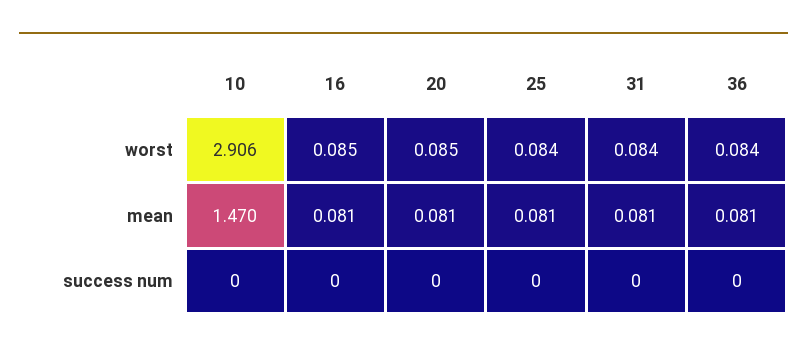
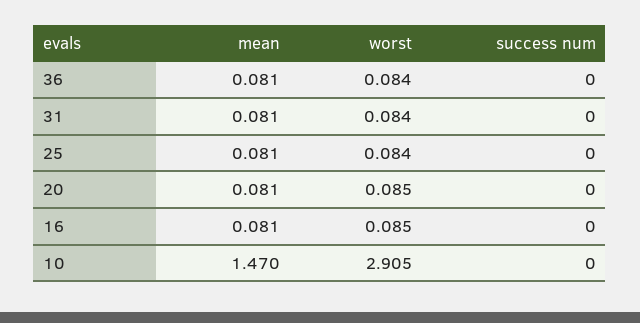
10, worst: 2.906 -> 2.905

